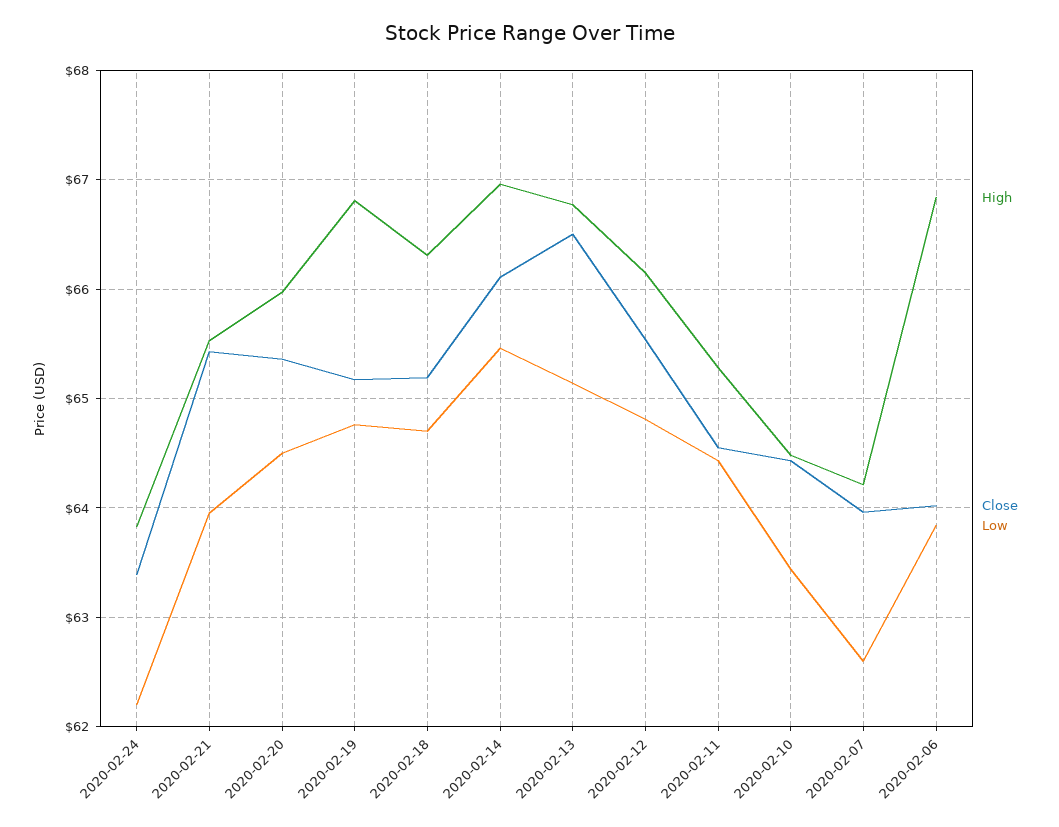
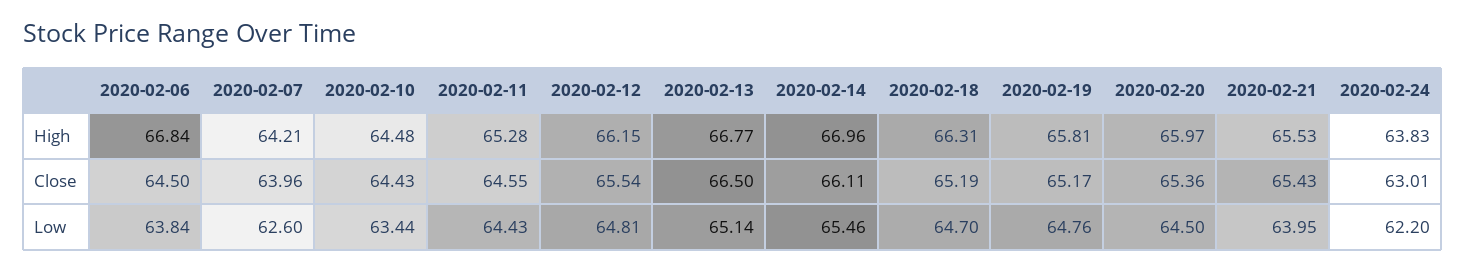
Close, 2020-02-24: 63.4 -> 63.01
High, 2020-02-19: 66.8 -> 65.81
Close, 2020-02-06: 64 -> 64.5

